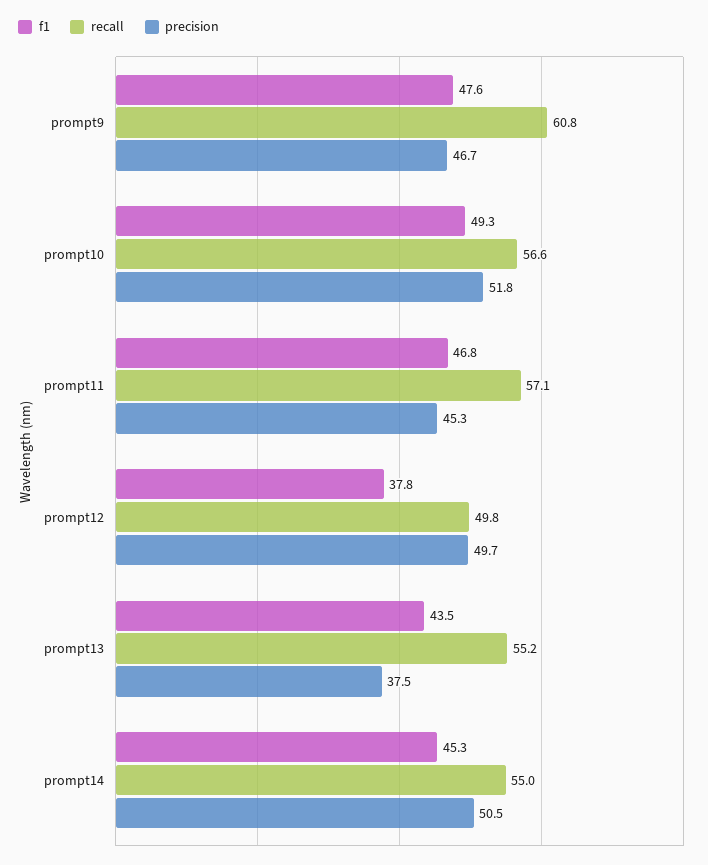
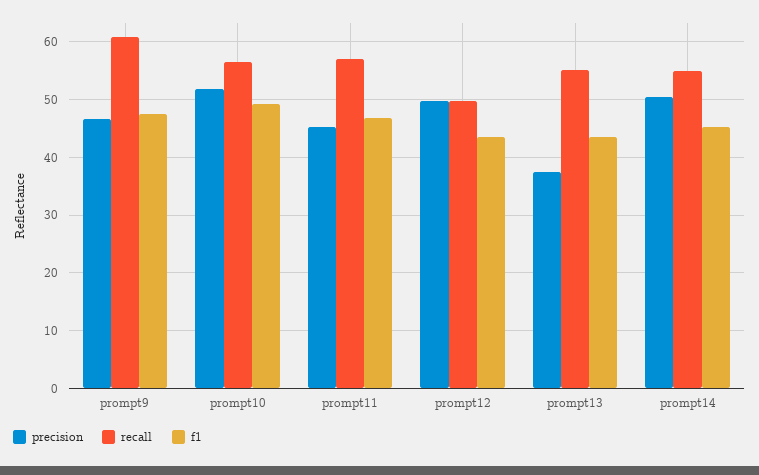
f1, prompt12: 37.8 -> 44

